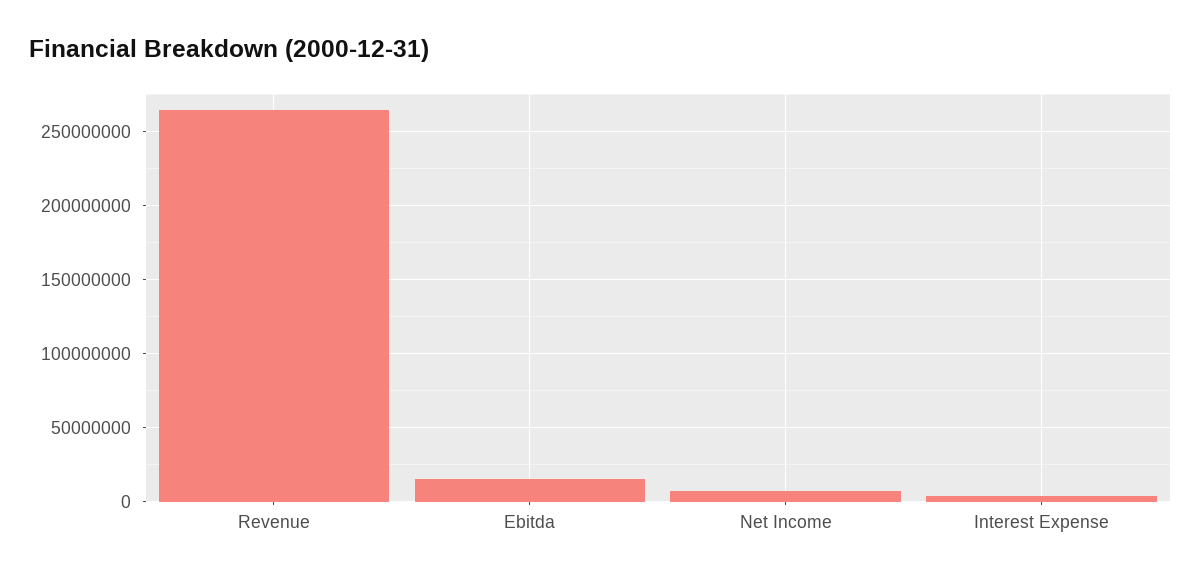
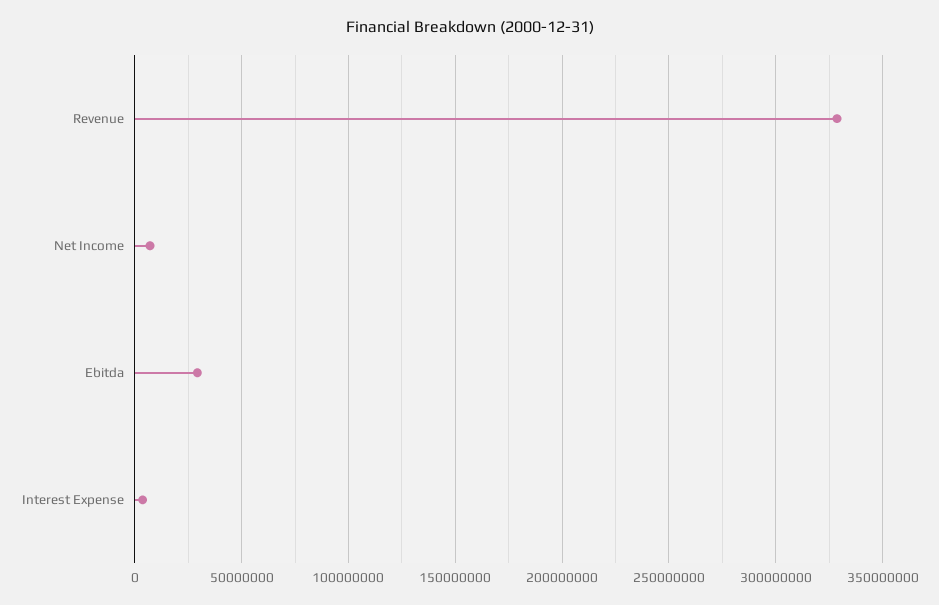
Revenue: 265000000 -> 330000000
Ebitda: 15000000 -> 30000000

